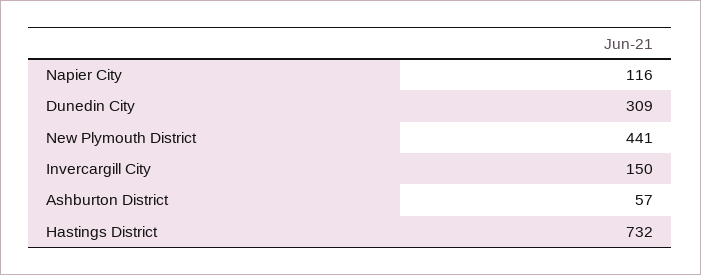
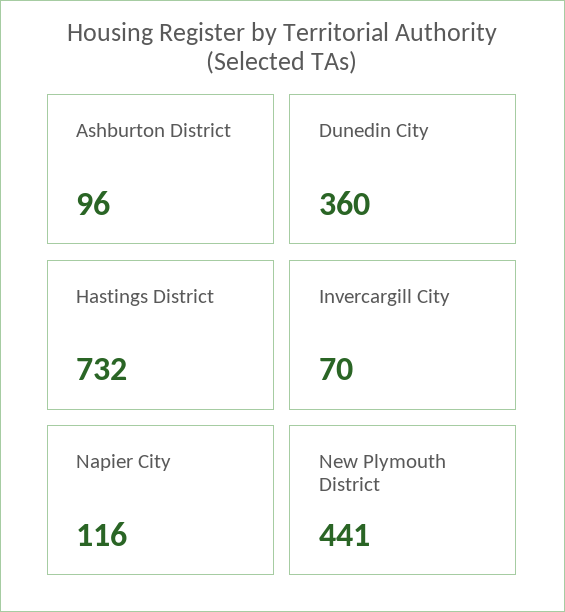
Dunedin City: 309 -> 360
Invercargill City: 150 -> 70
Ashburton District: 57 -> 96

